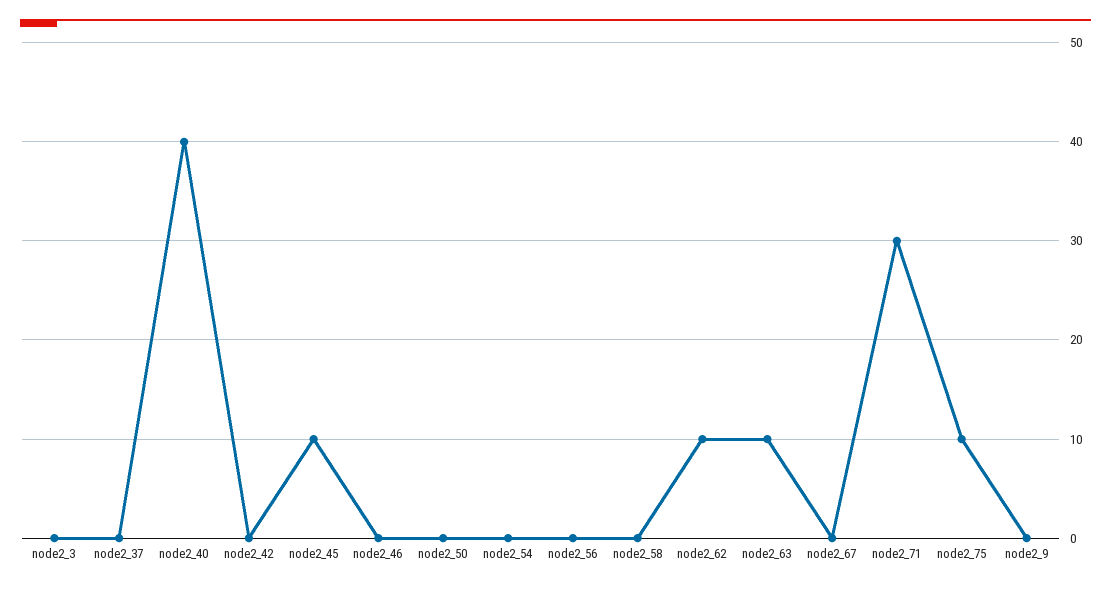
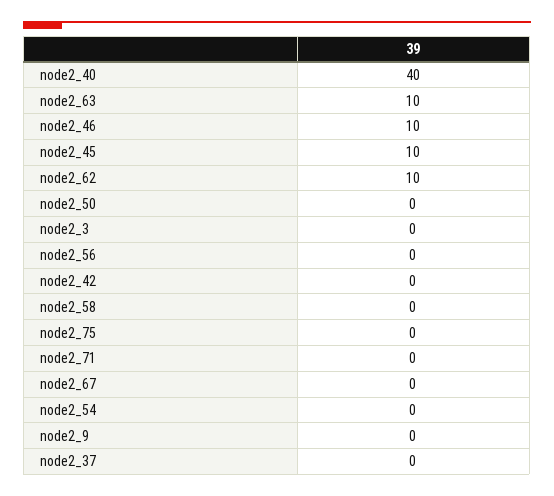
node2_46: 0 -> 10
node2_71: 30 -> 0
node2_75: 10 -> 0

